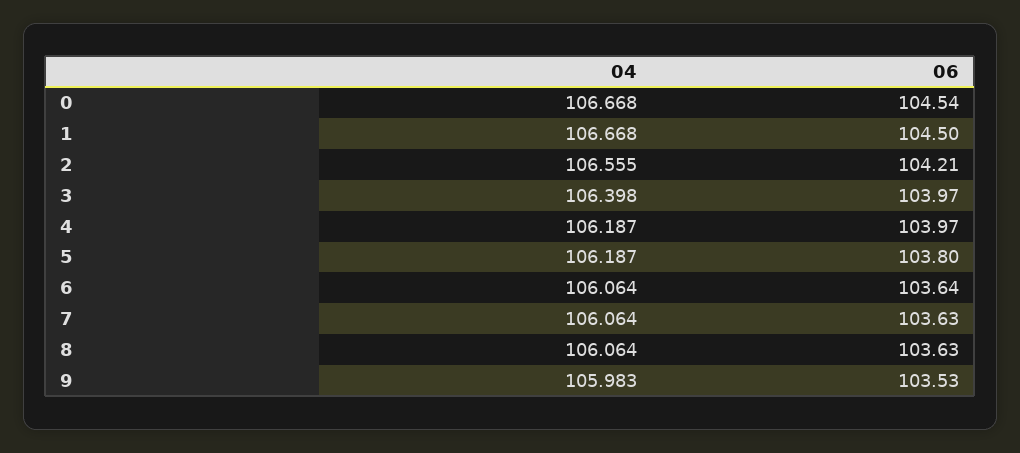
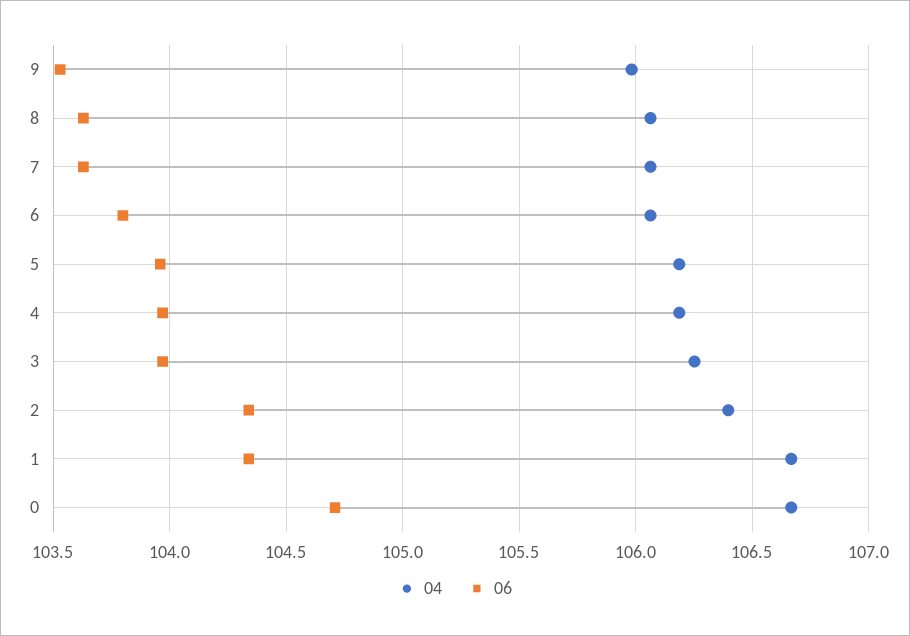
06, 0: 104.54 -> 104.7
06, 1: 104.5 -> 104.35
04, 2: 106.555 -> 106.4
06, 2: 104.21 -> 104.35
04, 3: 106.398 -> 106.25
06, 5: 103.8 -> 103.95
06, 6: 103.64 -> 103.8

